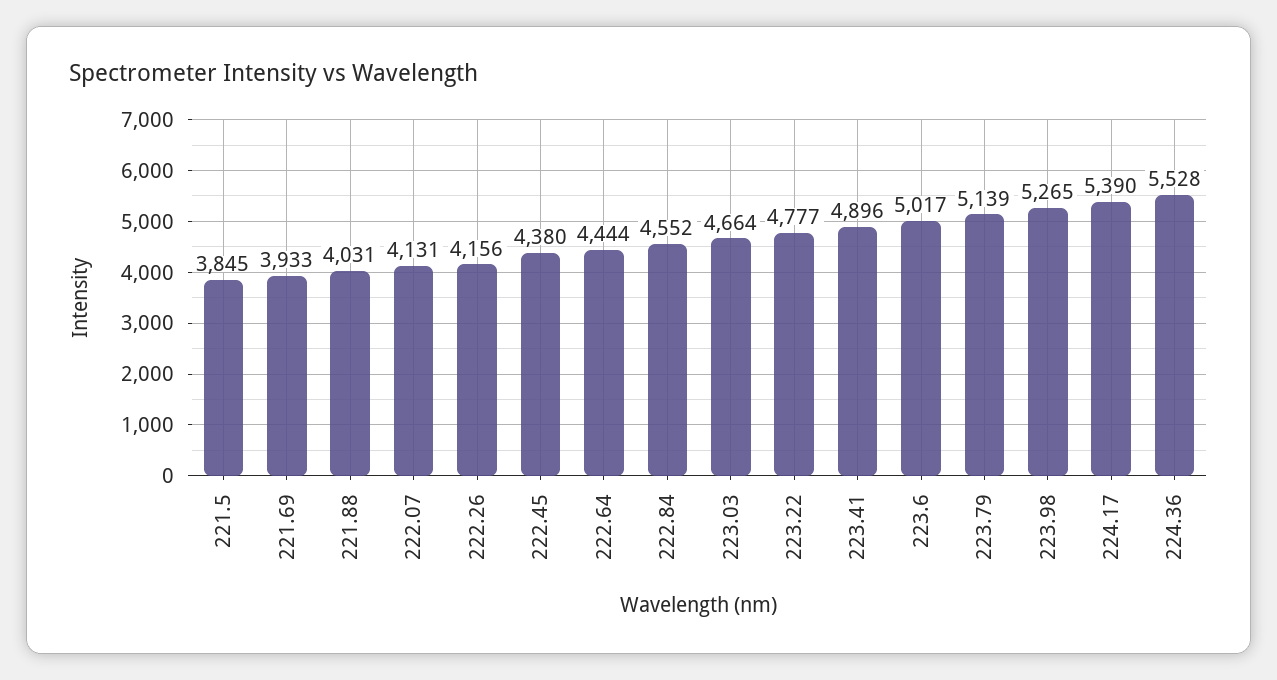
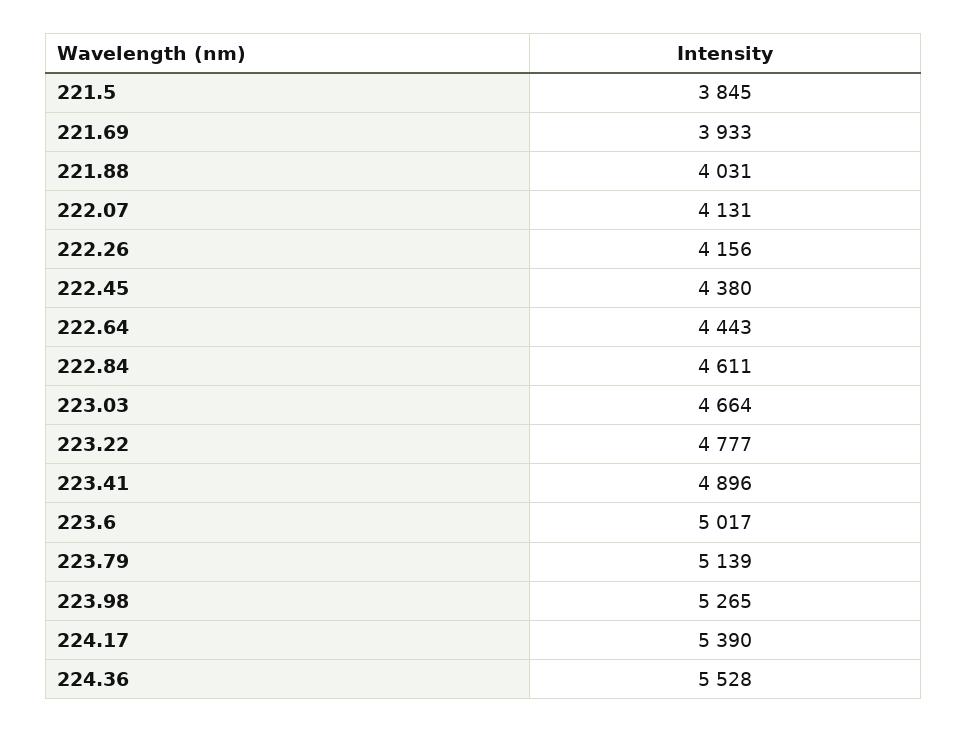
222.64: 4444 -> 4443
222.84: 4552 -> 4611

